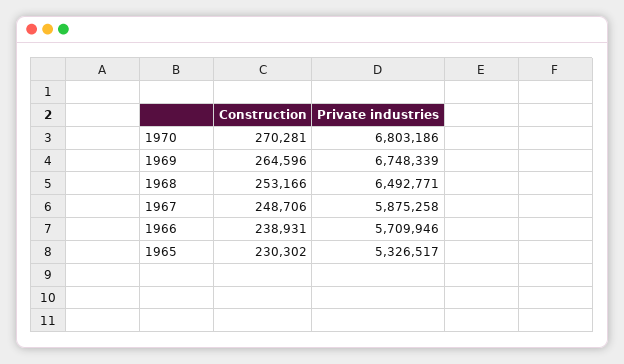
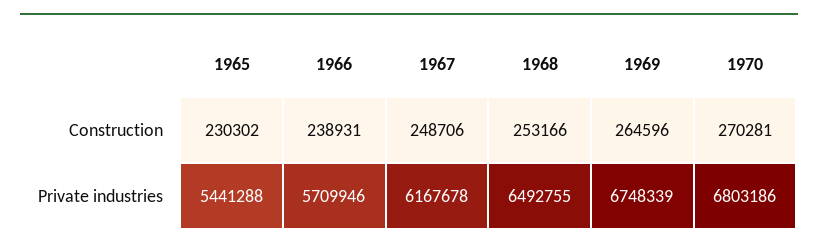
Private industries, 1968: 6492771 -> 6492755
Private industries, 1967: 5875258 -> 6167678
Private industries, 1965: 5326517 -> 5441288

